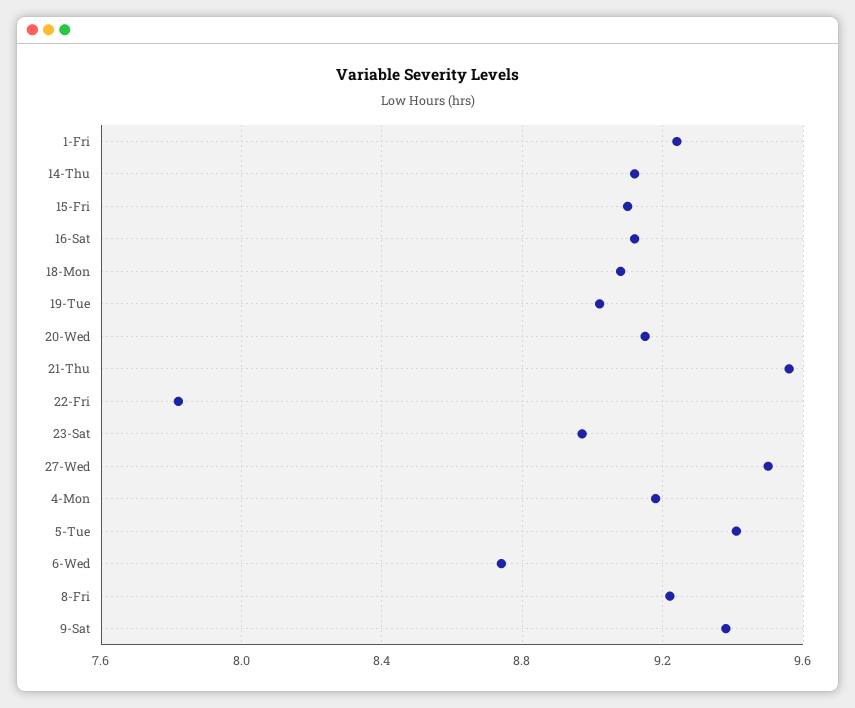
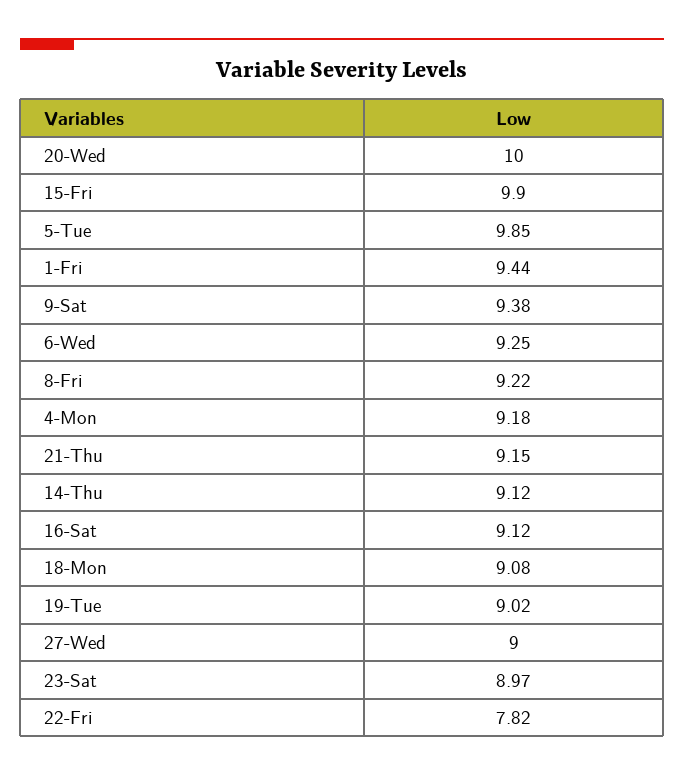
1-Fri: 9.25 -> 9.44
15-Fri: 9.1 -> 9.9
20-Wed: 9.15 -> 10
21-Thu: 9.55 -> 9.15
27-Wed: 9.5 -> 9
5-Tue: 9.4 -> 9.85
6-Wed: 8.75 -> 9.25

